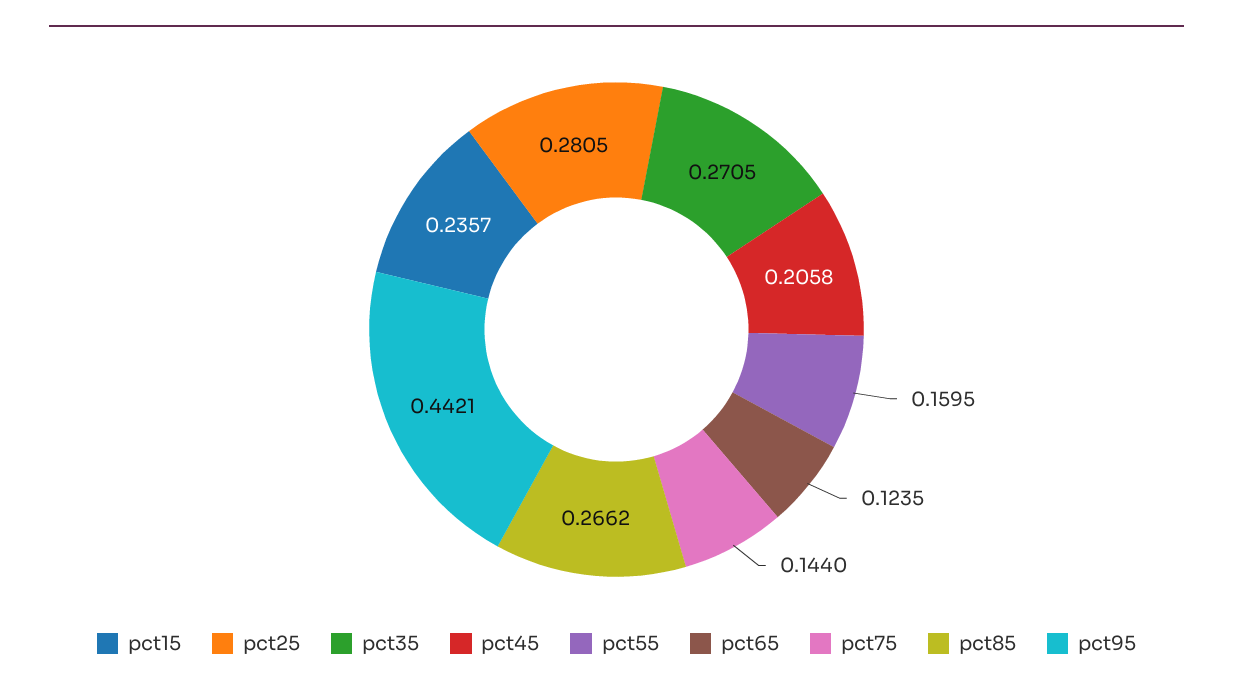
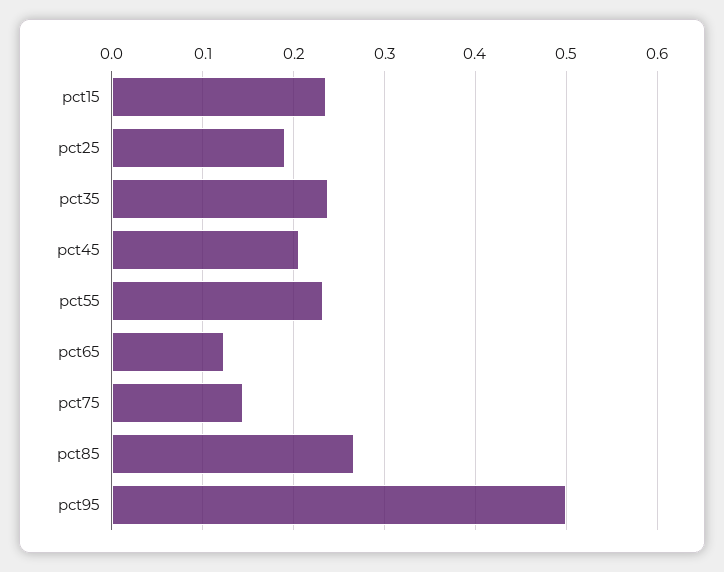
pct25: 0.2805 -> 0.19
pct35: 0.2705 -> 0.24
pct55: 0.1595 -> 0.23
pct95: 0.4421 -> 0.5

